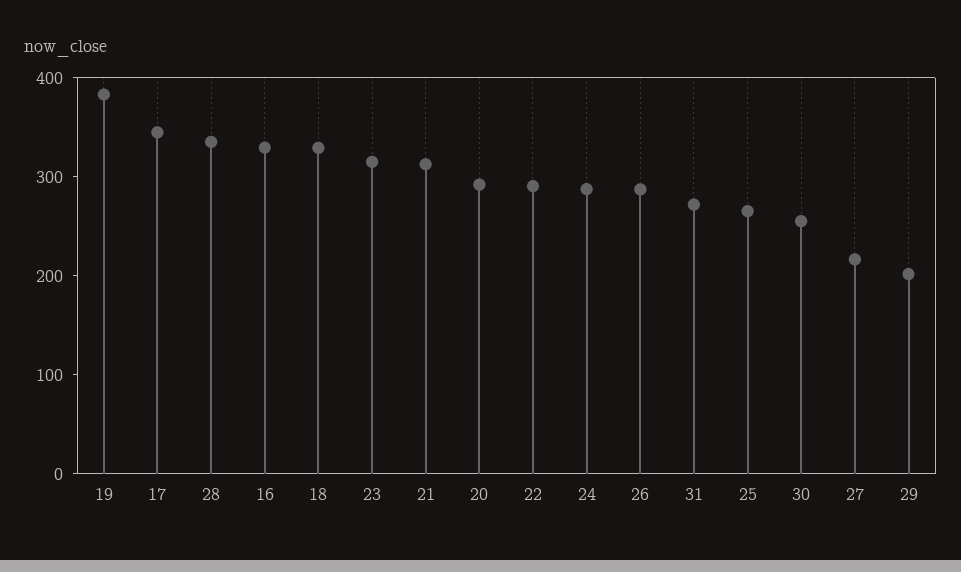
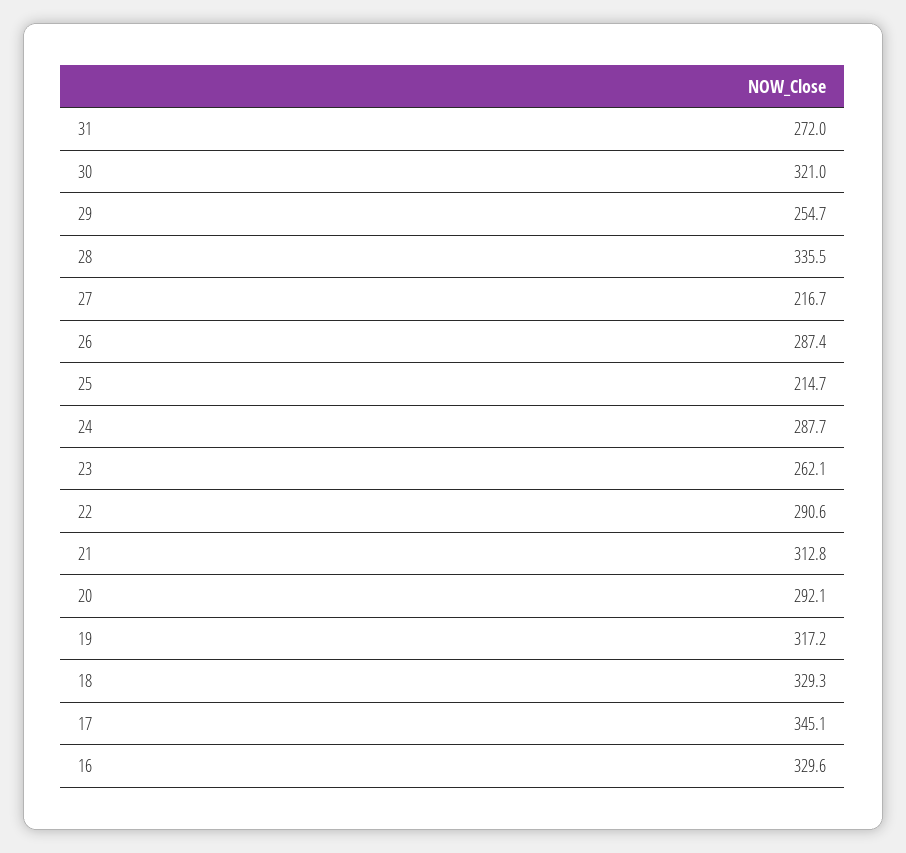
19: 380 -> 317.2
23: 320 -> 262.1
25: 260 -> 214.7
30: 260 -> 321
29: 200 -> 254.7

